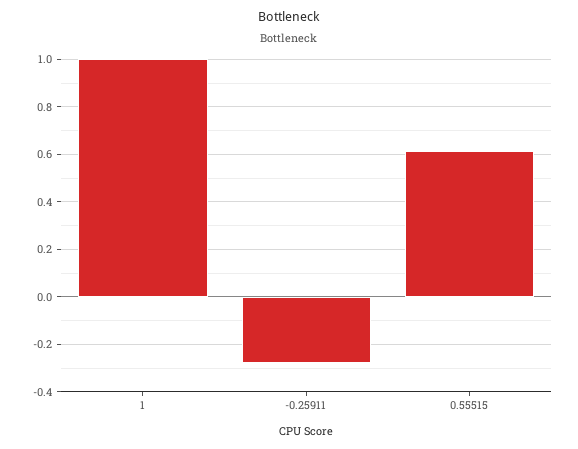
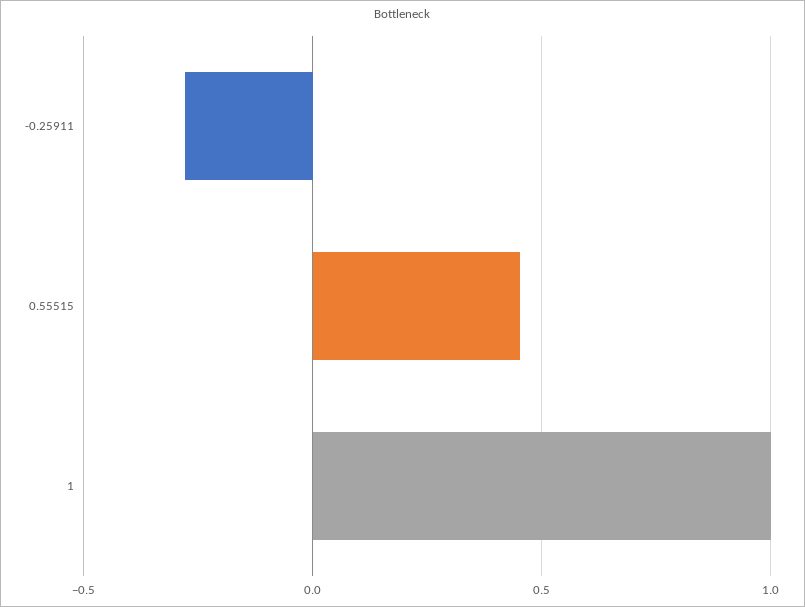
0.55515: 0.6 -> 0.45

